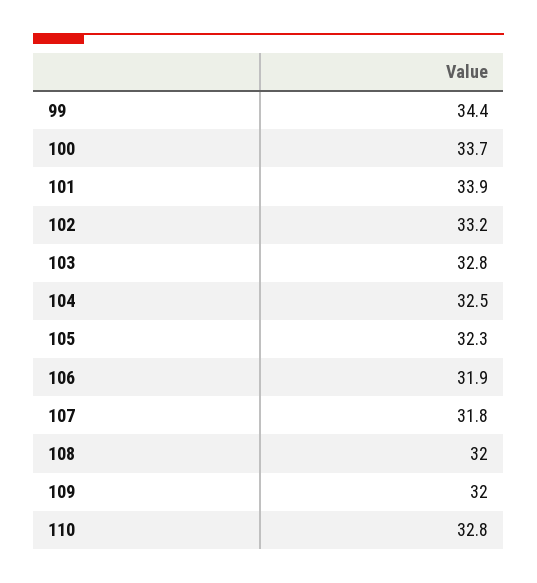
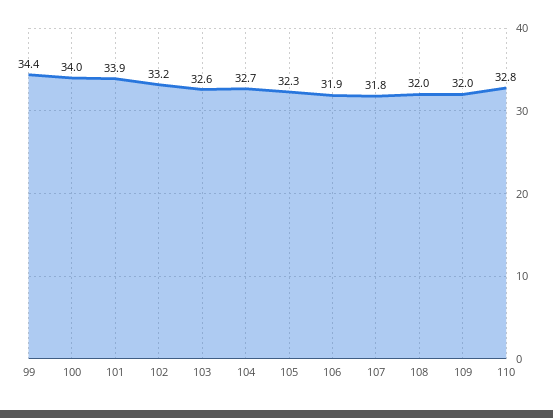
100: 33.7 -> 34
103: 32.8 -> 32.6
104: 32.5 -> 32.7

